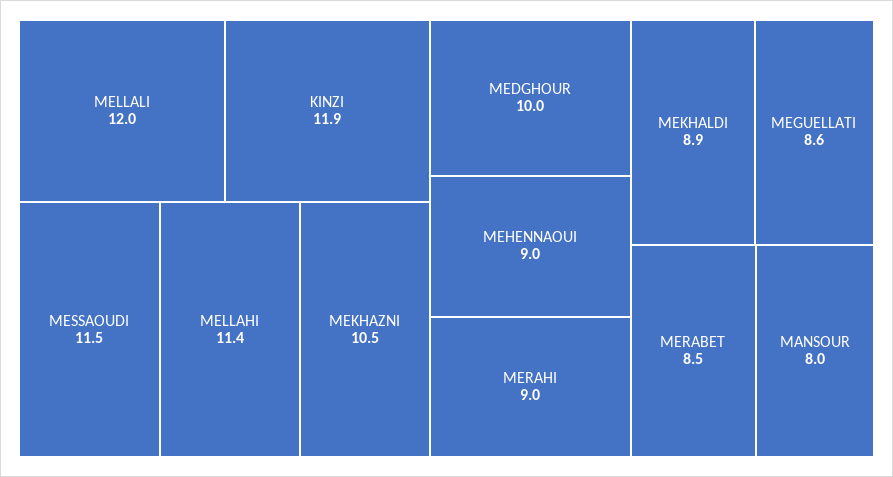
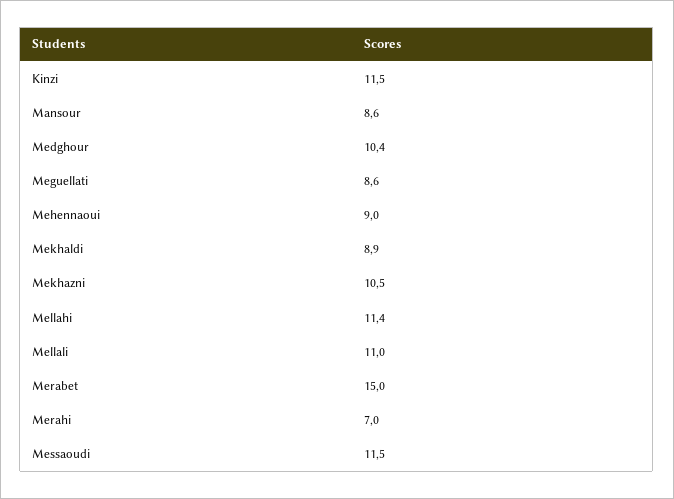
MELLALI: 12 -> 11
KINZI: 11.9 -> 11.5
MEDGHOUR: 10 -> 10.4
MERAHI: 9 -> 7
MERABET: 8.5 -> 15
MANSOUR: 8 -> 8.6

